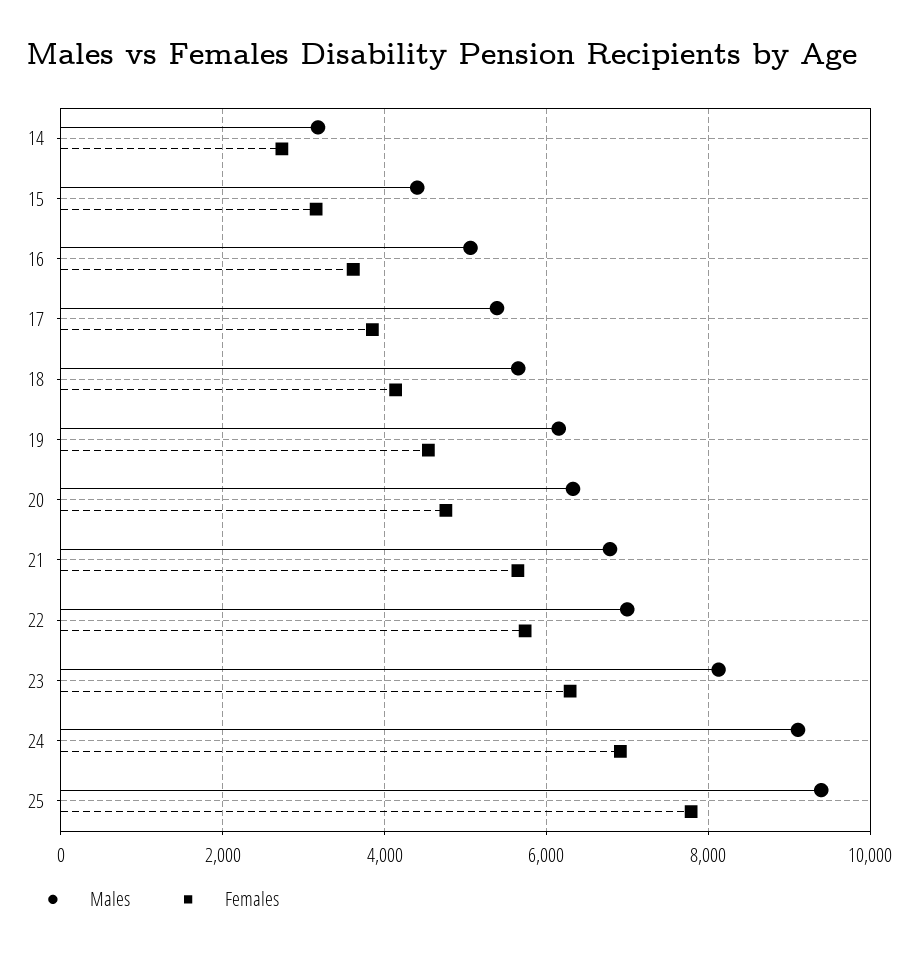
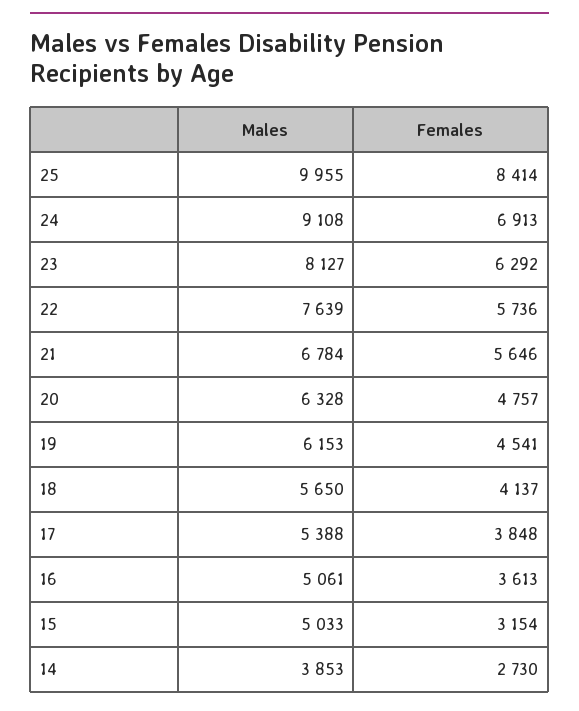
Males, 14: 3200 -> 3853
Males, 15: 4400 -> 5033
Males, 22: 7000 -> 7639
Males, 25: 9400 -> 9955
Females, 25: 7800 -> 8414

